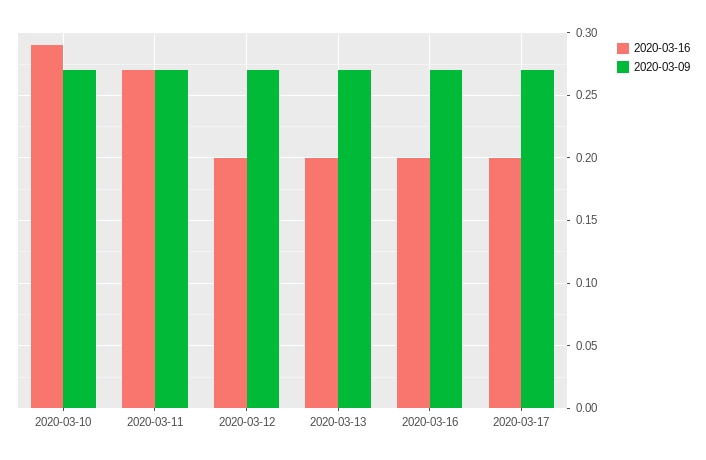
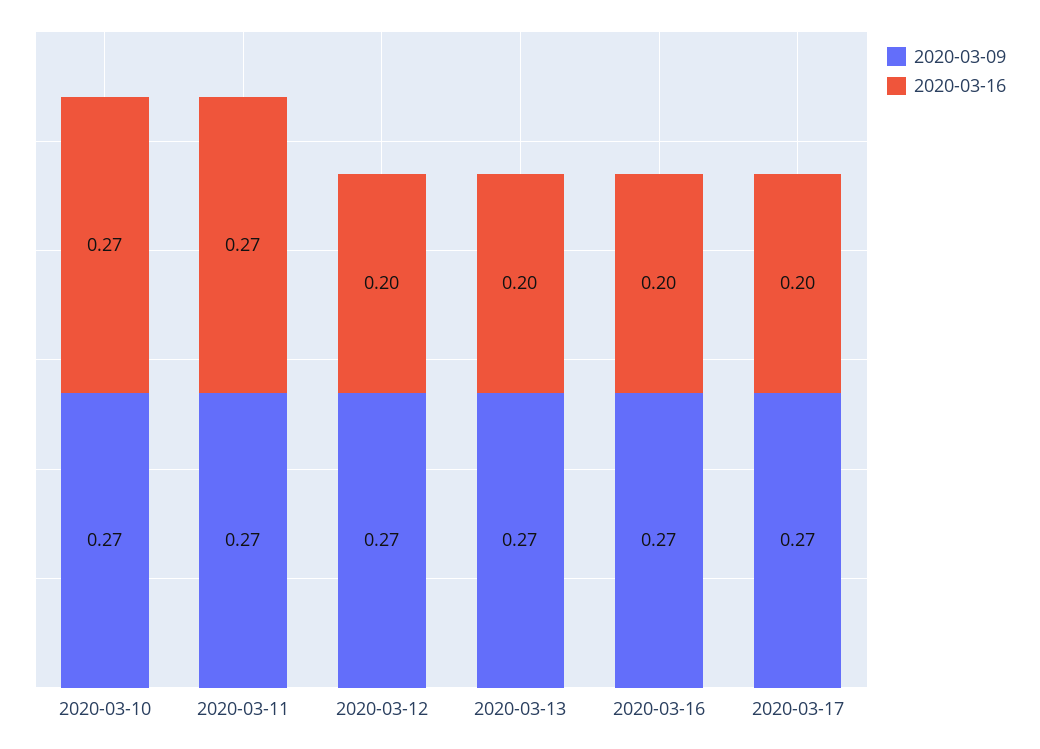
2020-03-16, 2020-03-10: 0.29 -> 0.27

